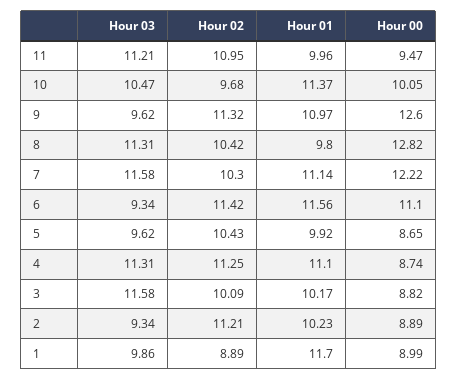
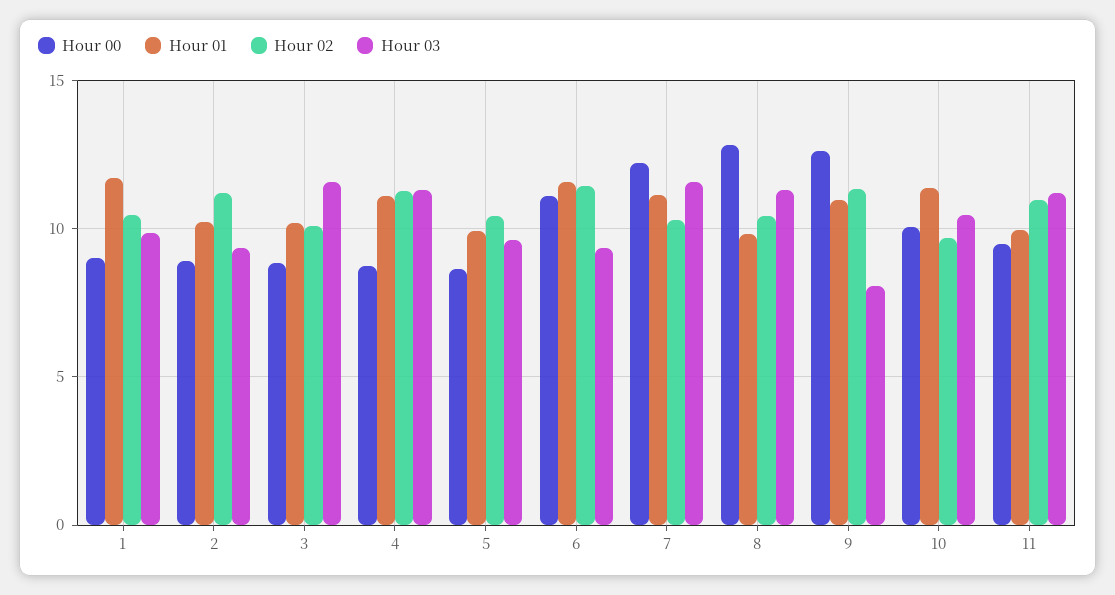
Hour 03, 9: 9.62 -> 8
Hour 02, 1: 8.89 -> 10.5

